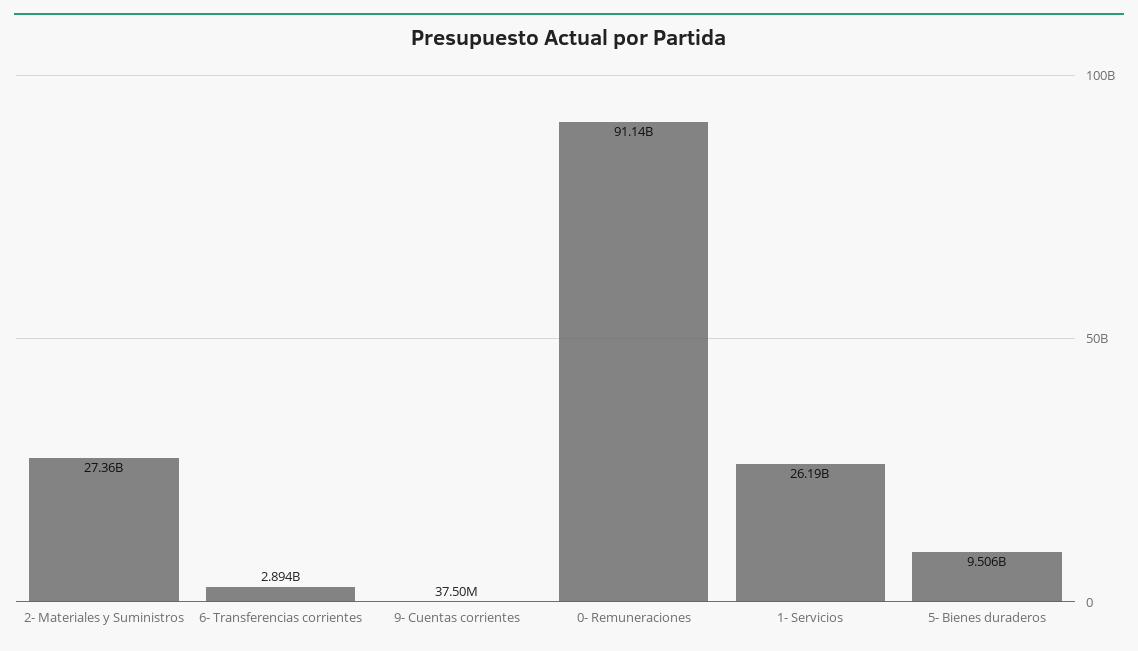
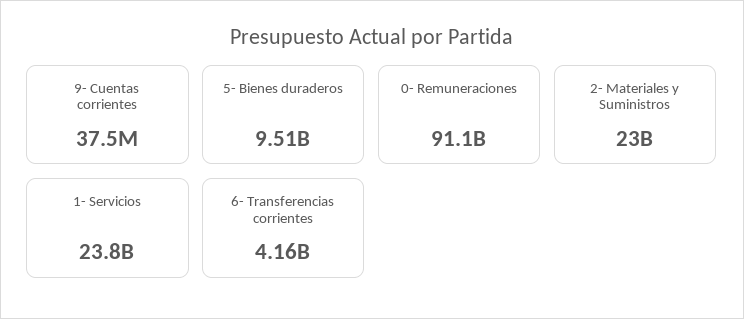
2- Materiales y Suministros: 27360000000 -> 23000000000
6- Transferencias corrientes: 2894000000 -> 4160000000
1- Servicios: 26190000000 -> 23800000000

